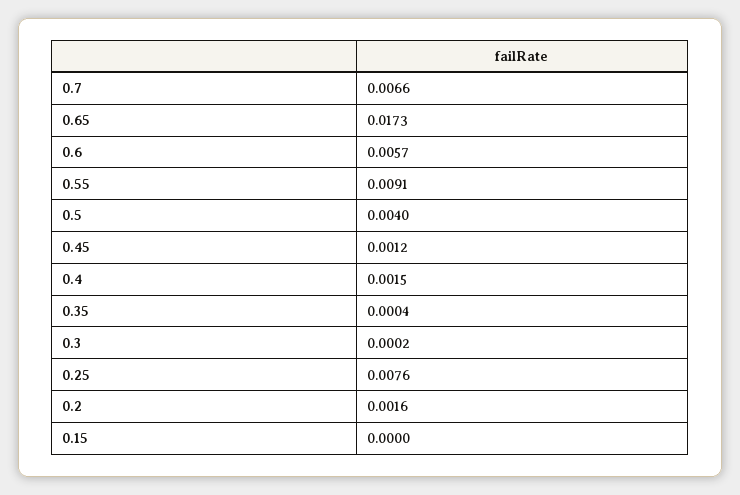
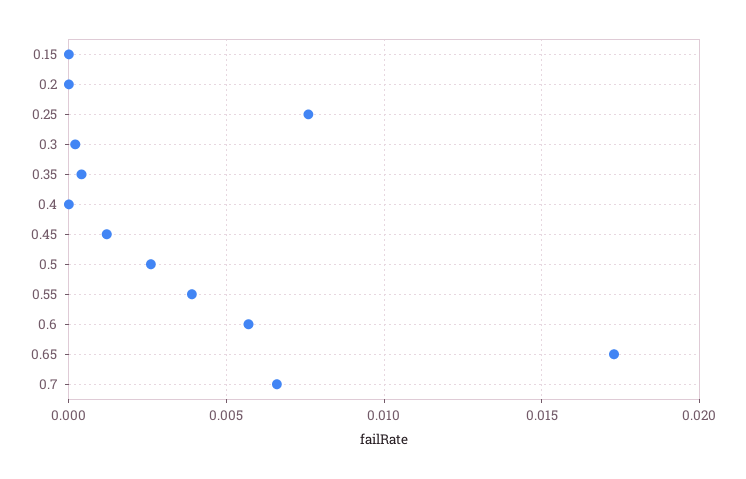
0.55: 0.0091 -> 0.004
0.5: 0.004 -> 0.0025
0.4: 0.0015 -> 0
0.2: 0.0016 -> 0

